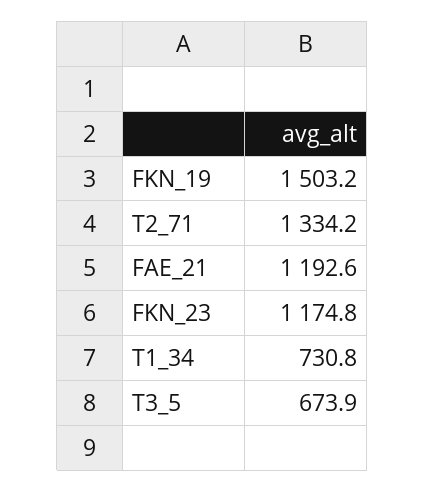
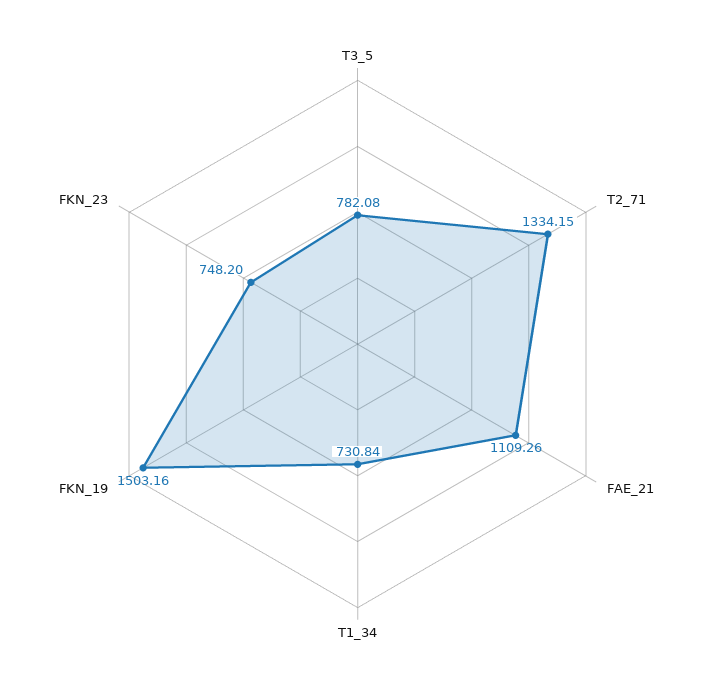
FAE_21: 1192.6 -> 1109.26
FKN_23: 1174.8 -> 748.2
T3_5: 673.9 -> 782.08

